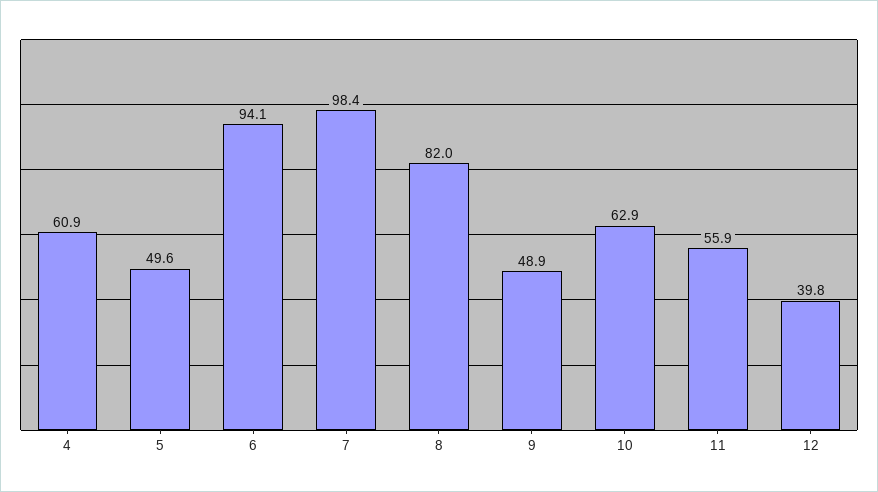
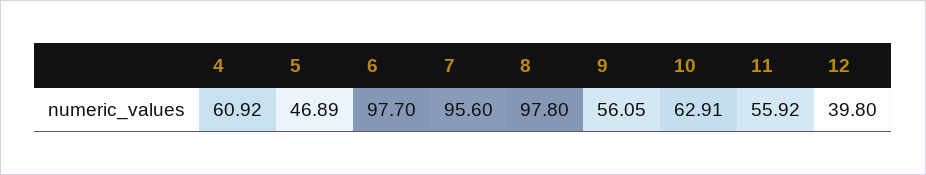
5: 49.6 -> 46.89
6: 94.1 -> 97.7
7: 98.4 -> 95.6
8: 82 -> 97.8
9: 48.9 -> 56.05

